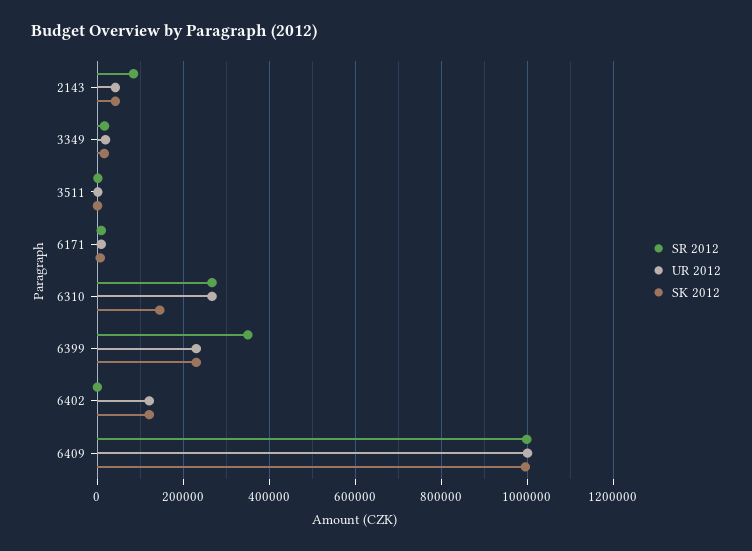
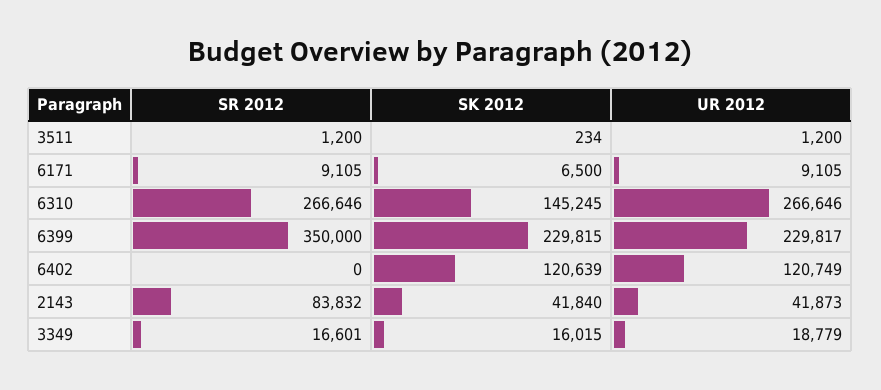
SR 2012, 6409: 1000000 -> none
UR 2012, 6409: 1000000 -> none
SK 2012, 6409: 1000000 -> none

